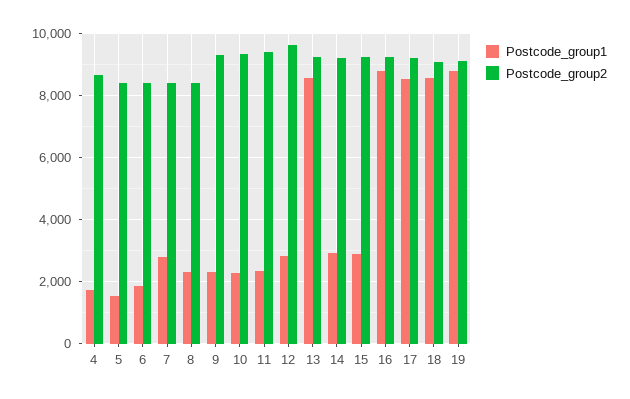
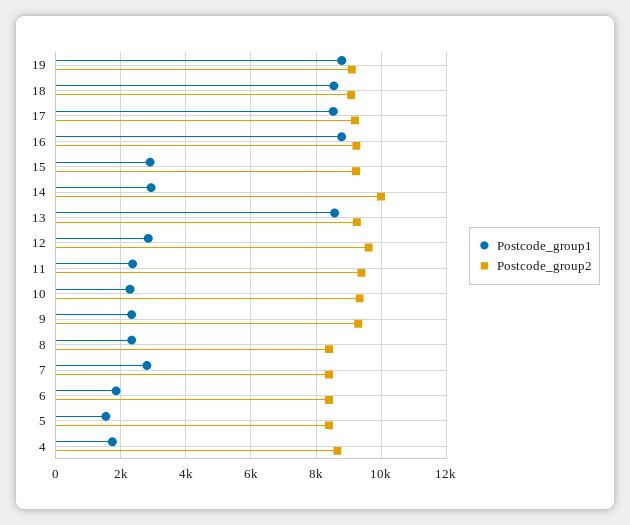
Postcode_group2, 14: 9200 -> 10000

